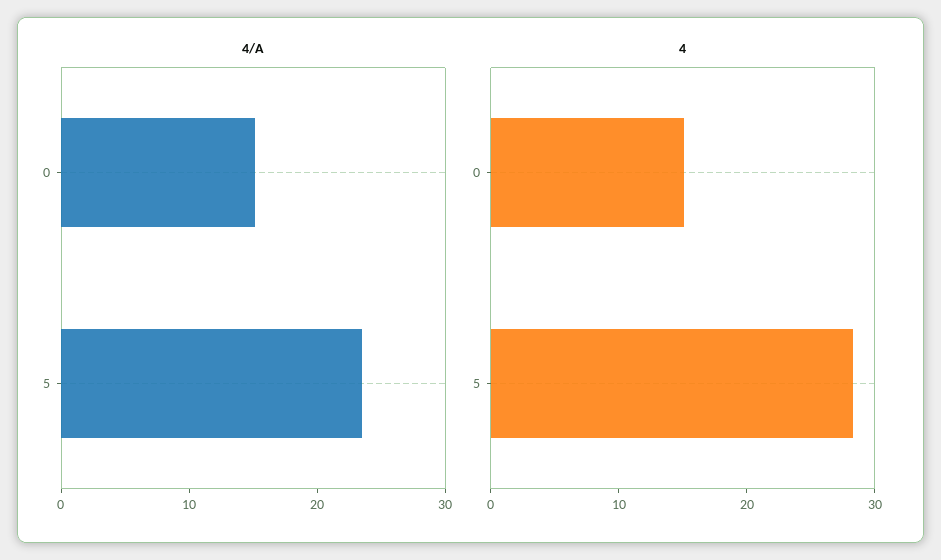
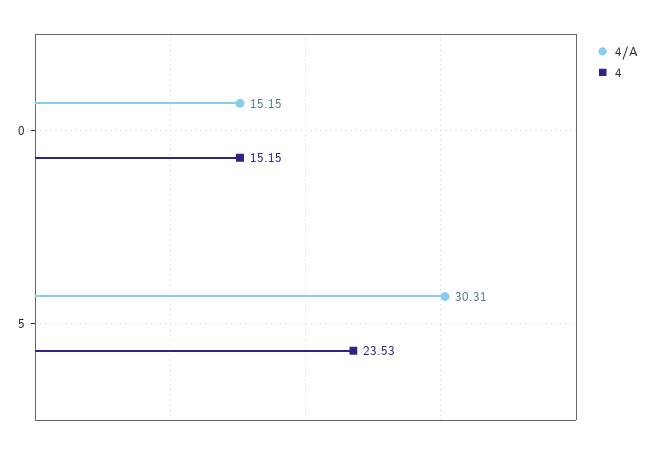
4/A, 5: 24 -> 30.31
4, 5: 28 -> 23.53

